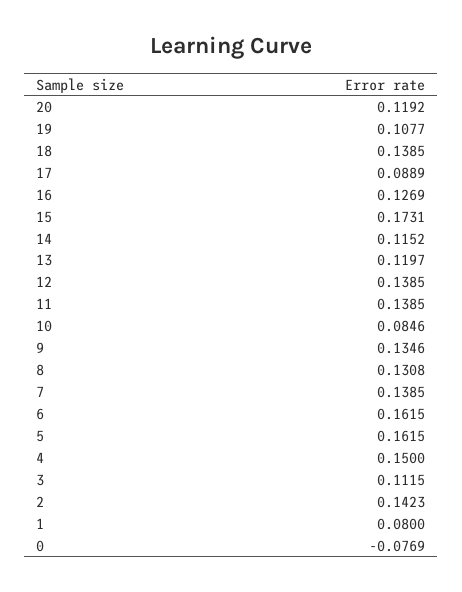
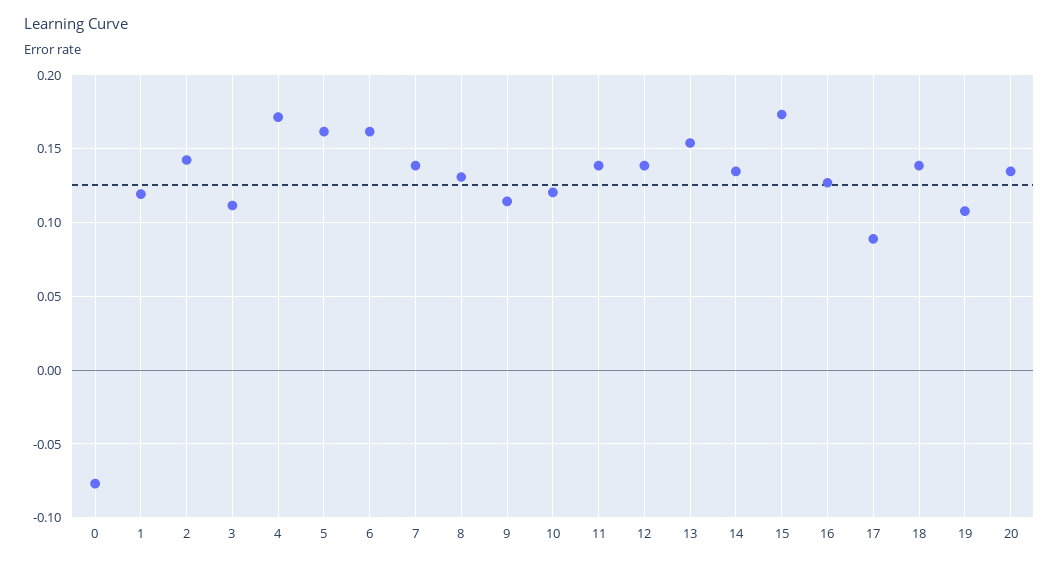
20: 0.1192 -> 0.135
14: 0.1152 -> 0.135
13: 0.1197 -> 0.155
10: 0.0846 -> 0.12
9: 0.1346 -> 0.115
4: 0.15 -> 0.17
1: 0.08 -> 0.12

